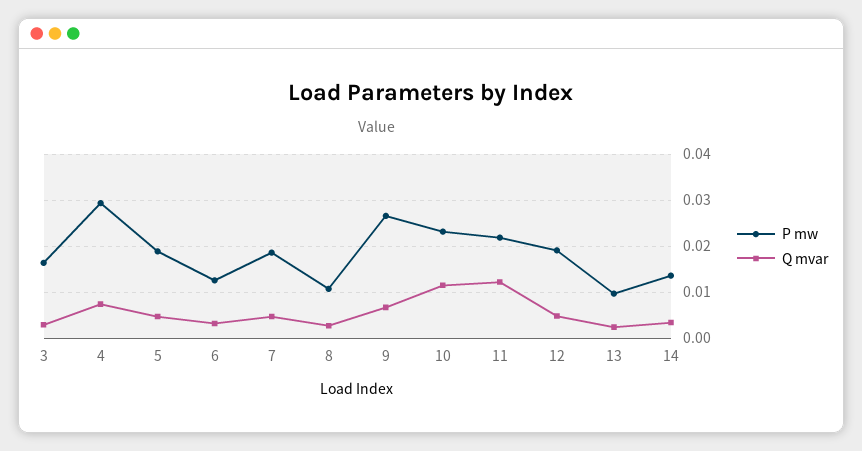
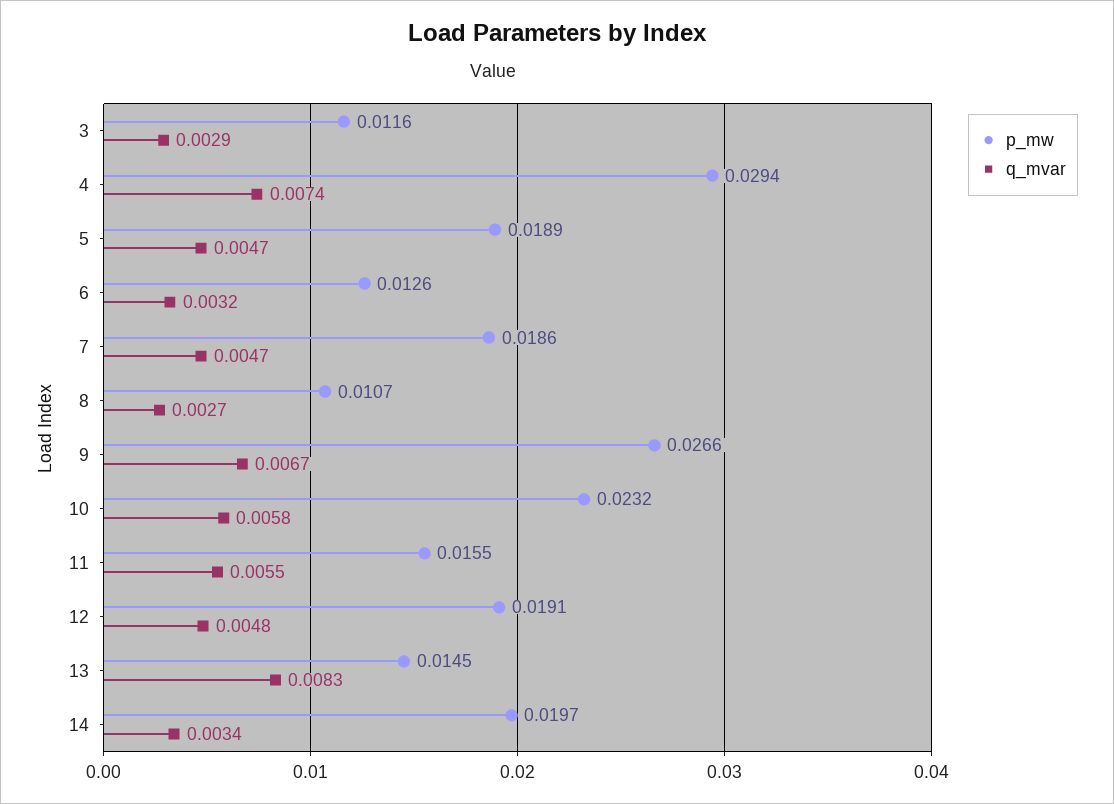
P mw, 3: 0.016 -> 0.0116
Q mvar, 10: 0.012 -> 0.0058
P mw, 11: 0.022 -> 0.0155
Q mvar, 11: 0.012 -> 0.0055
P mw, 13: 0.01 -> 0.0145
Q mvar, 13: 0.002 -> 0.0083
P mw, 14: 0.014 -> 0.0197

